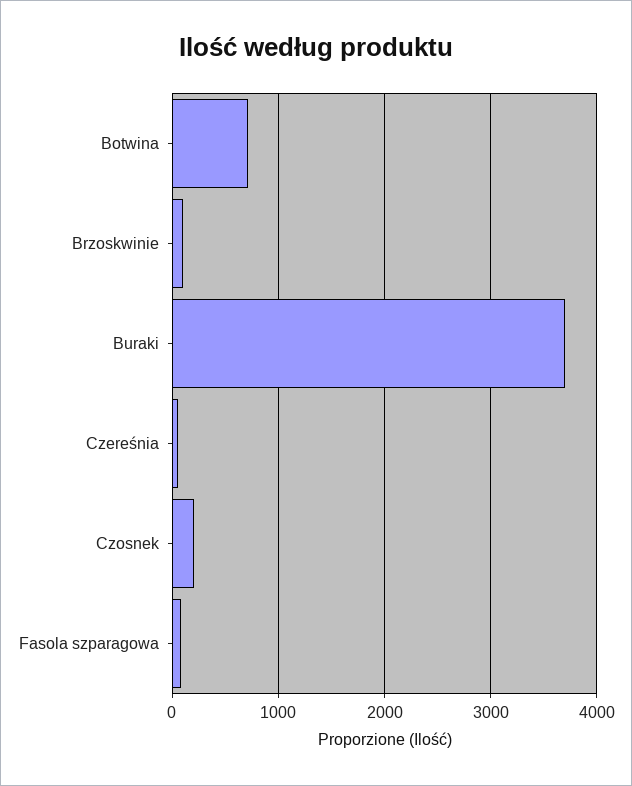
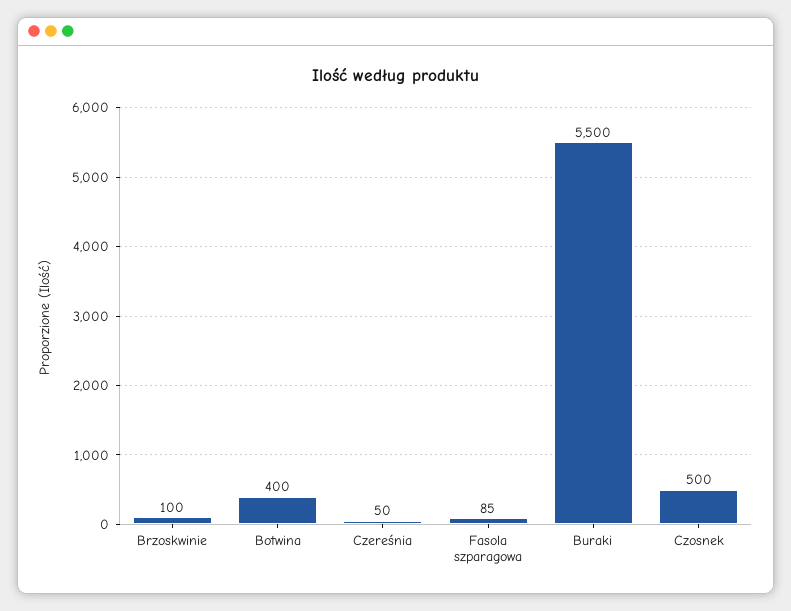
Botwina: 700 -> 400
Buraki: 3700 -> 5500
Czosnek: 200 -> 500

